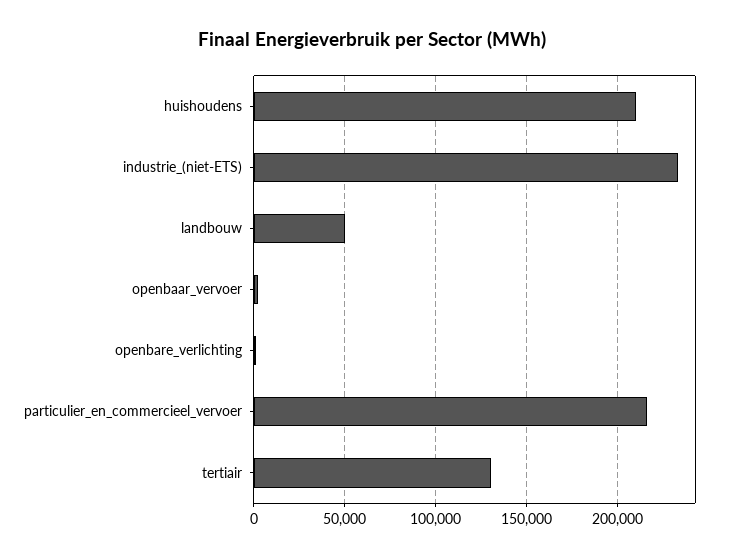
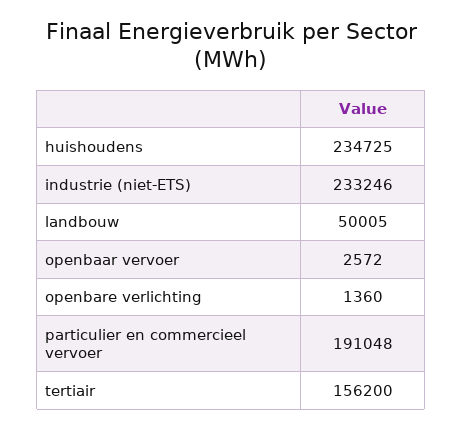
huishoudens: 210000 -> 234725
particulier_en_commercieel_vervoer: 215000 -> 191048
tertiair: 130000 -> 156200

